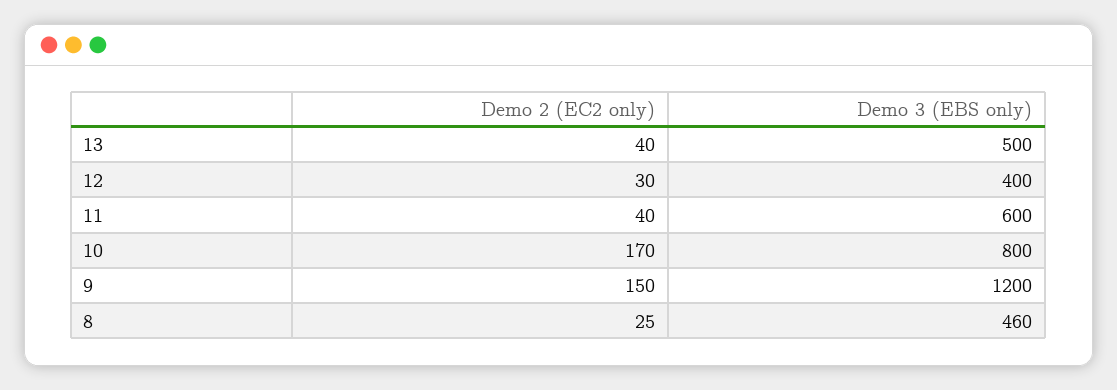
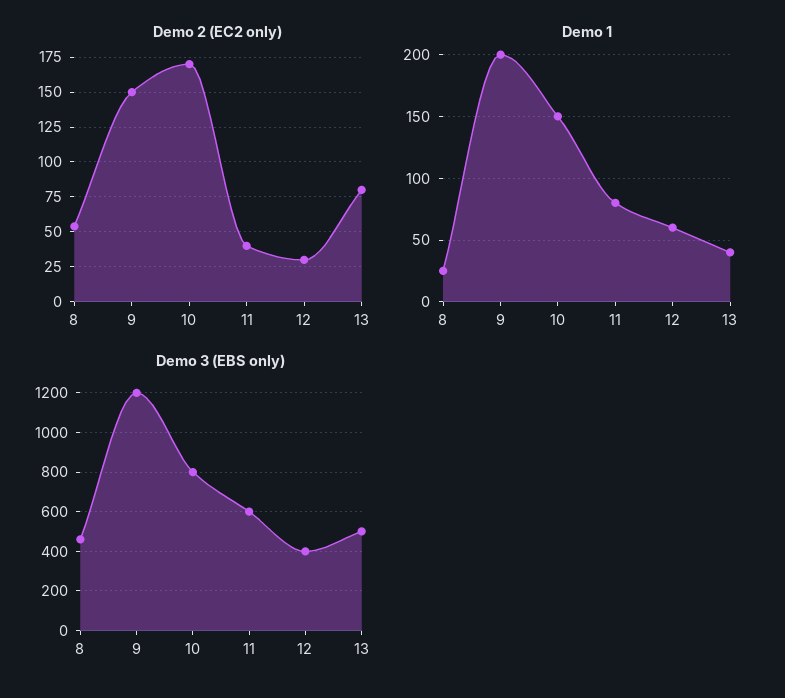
Demo 2 (EC2 only), 13: 40 -> 80
Demo 2 (EC2 only), 8: 25 -> 55
Demo 1, 8: none -> 25
Demo 1, 9: none -> 200
Demo 1, 10: none -> 150
Demo 1, 11: none -> 80
Demo 1, 12: none -> 60
Demo 1, 13: none -> 40

